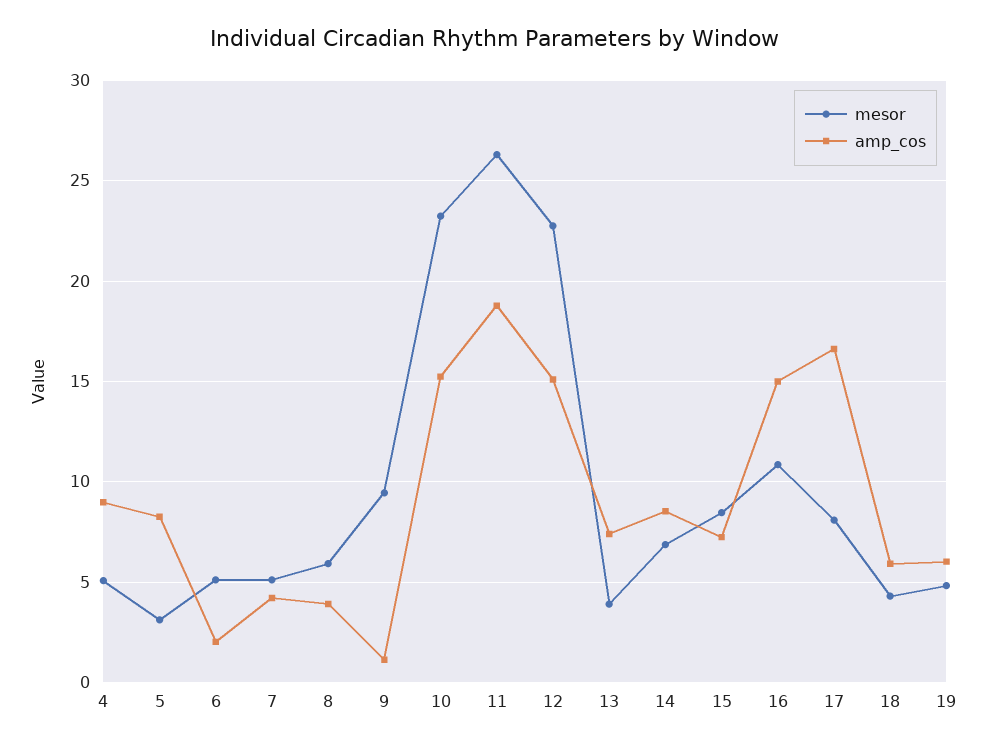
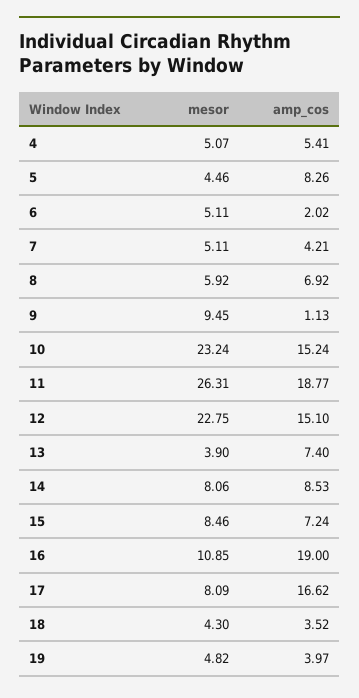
amp_cos, 4: 9 -> 5.41
mesor, 5: 3 -> 4.46
amp_cos, 8: 4 -> 6.92
mesor, 14: 7 -> 8.06
amp_cos, 16: 15 -> 19
amp_cos, 18: 6 -> 3.52
amp_cos, 19: 6 -> 3.97

